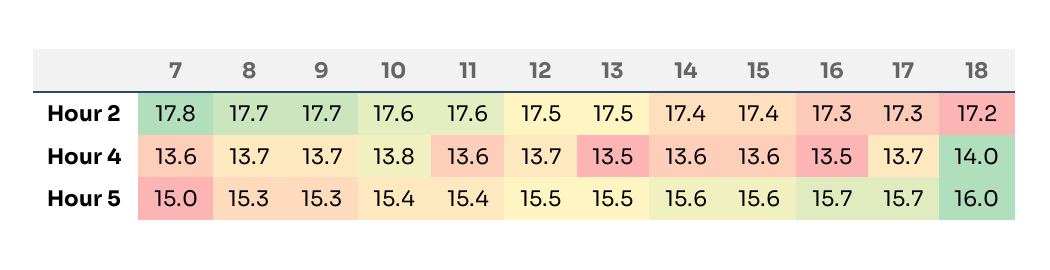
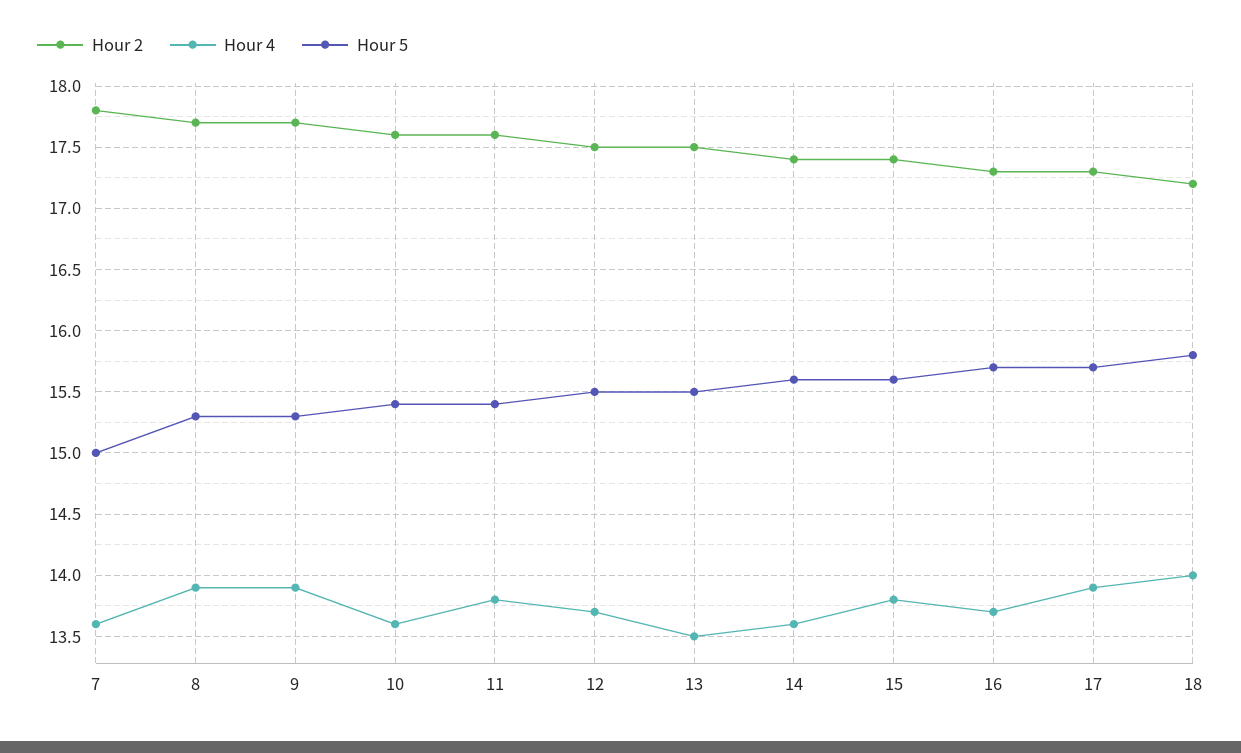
Hour 4, 8: 13.7 -> 13.9
Hour 4, 9: 13.7 -> 13.9
Hour 4, 10: 13.8 -> 13.6
Hour 4, 11: 13.6 -> 13.8
Hour 4, 15: 13.6 -> 13.8
Hour 4, 16: 13.5 -> 13.7
Hour 4, 17: 13.7 -> 13.9
Hour 5, 18: 16 -> 15.8

